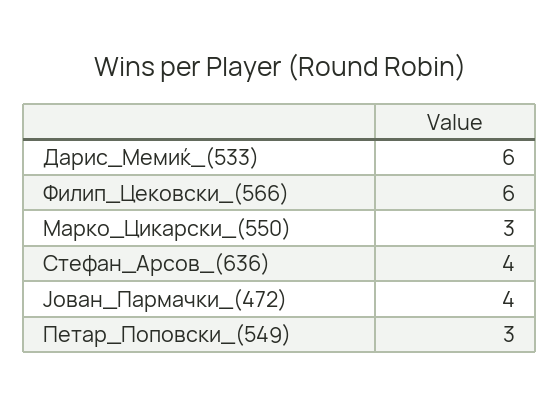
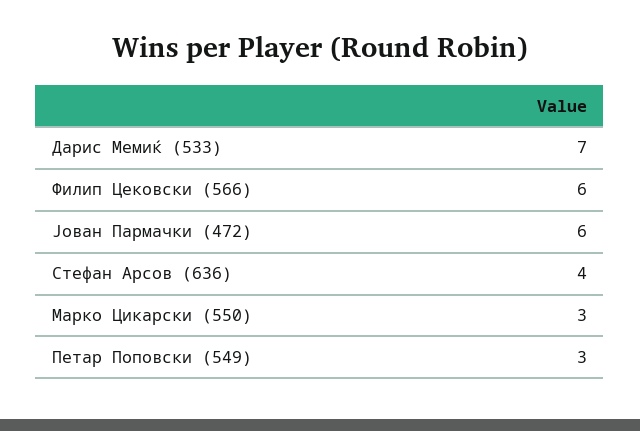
Дарис_Мемиќ_(533): 6 -> 7
Јован_Пармачки_(472): 4 -> 6

